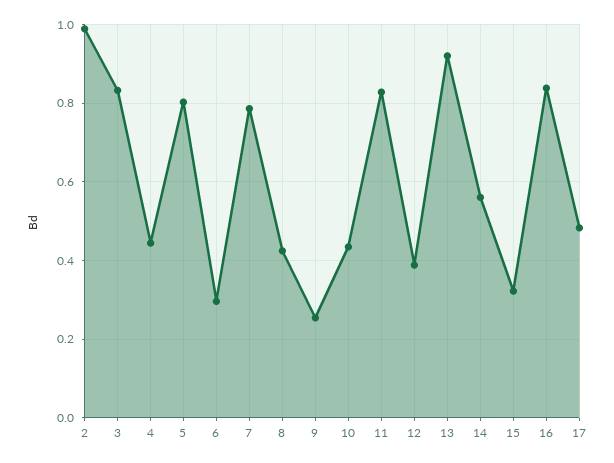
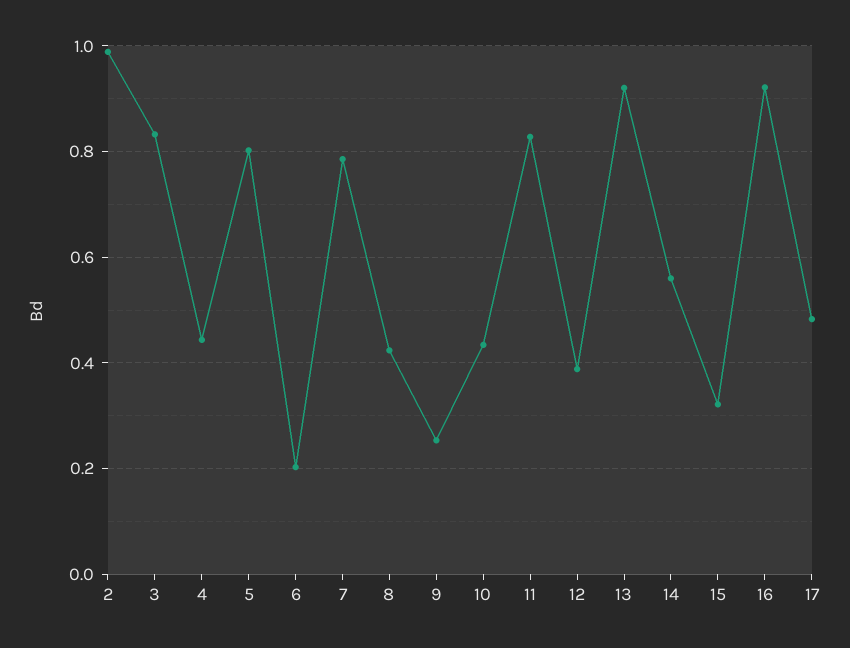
6: 0.3 -> 0.2
16: 0.84 -> 0.92

